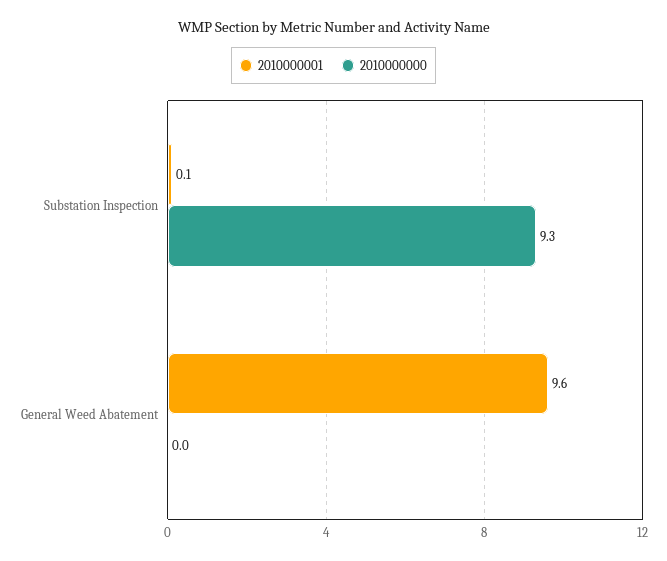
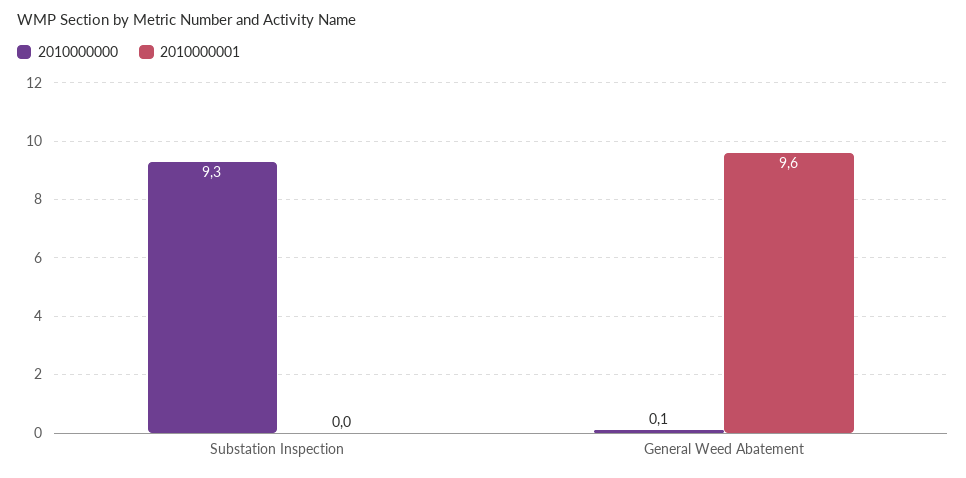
2010000001, Substation Inspection: 0.1 -> 0
2010000000, General Weed Abatement: 0 -> 0.1

